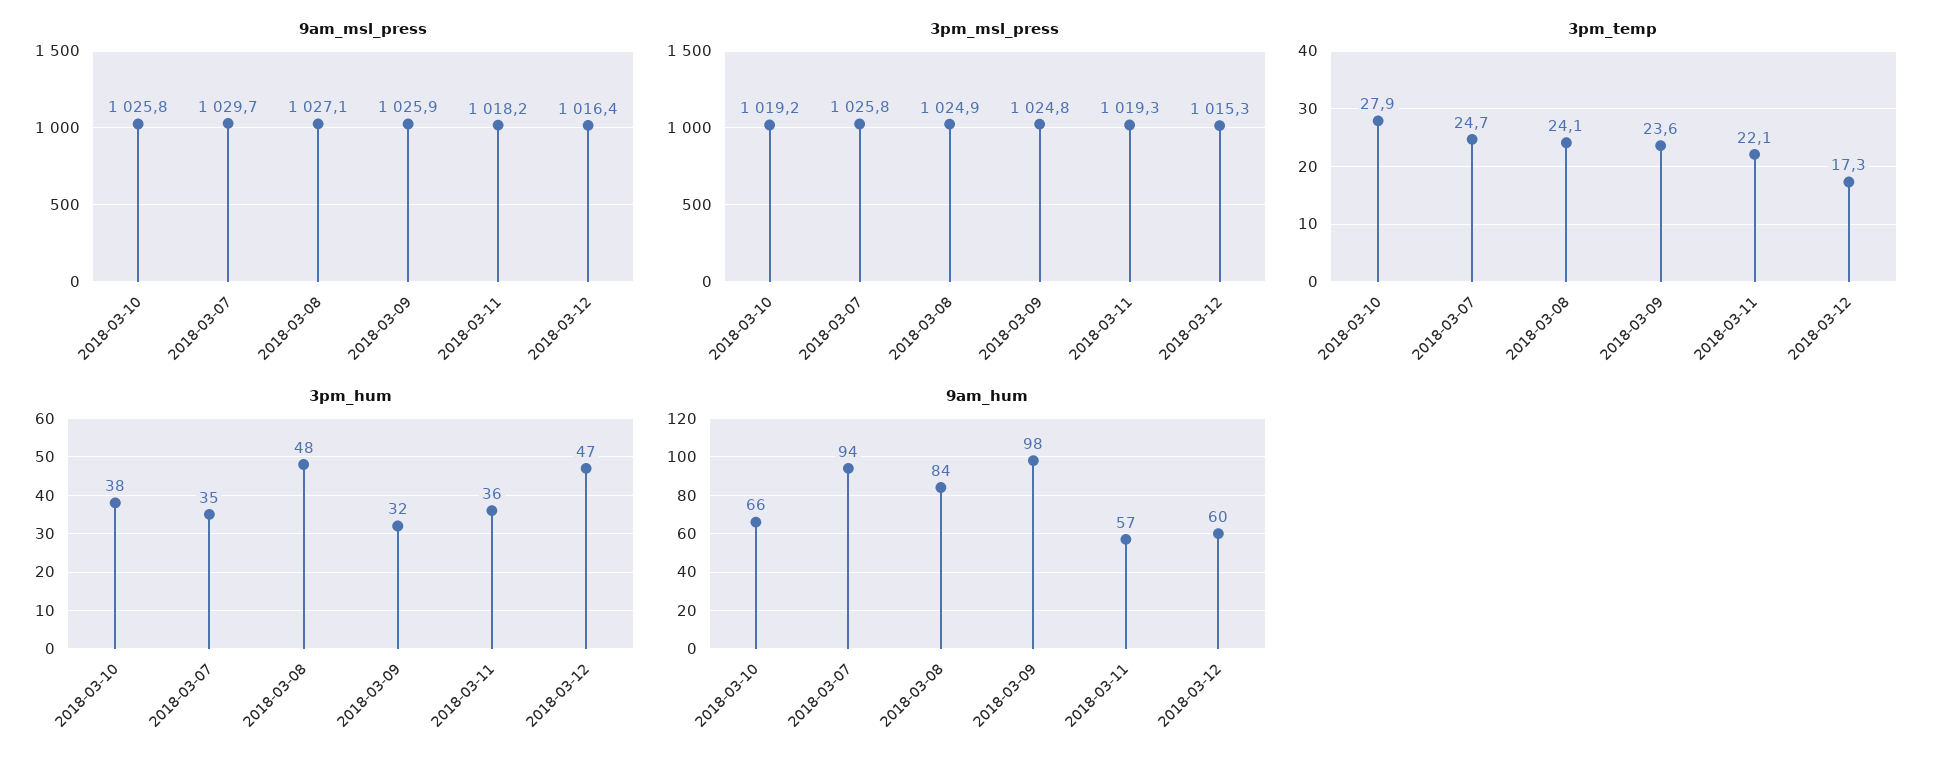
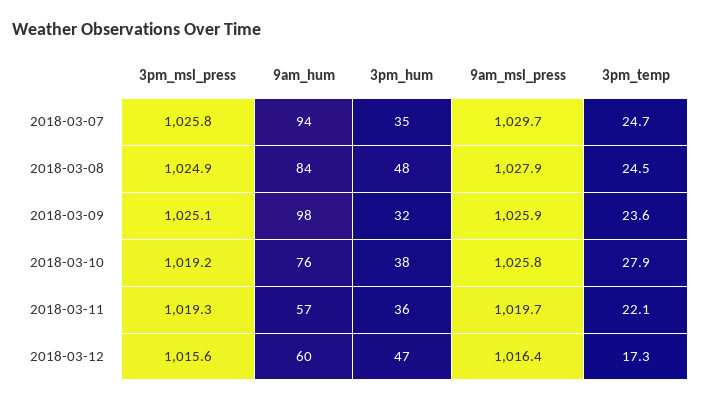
9am_msl_press, 2018-03-08: 1027.1 -> 1027.9
9am_msl_press, 2018-03-11: 1018.2 -> 1019.7
3pm_msl_press, 2018-03-09: 1024.8 -> 1025.1
3pm_msl_press, 2018-03-12: 1015.3 -> 1015.6
3pm_temp, 2018-03-08: 24.1 -> 24.5
9am_hum, 2018-03-10: 66 -> 76

